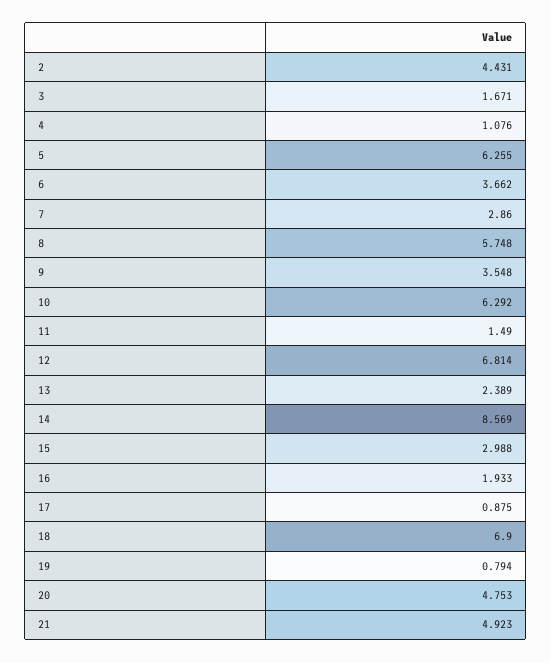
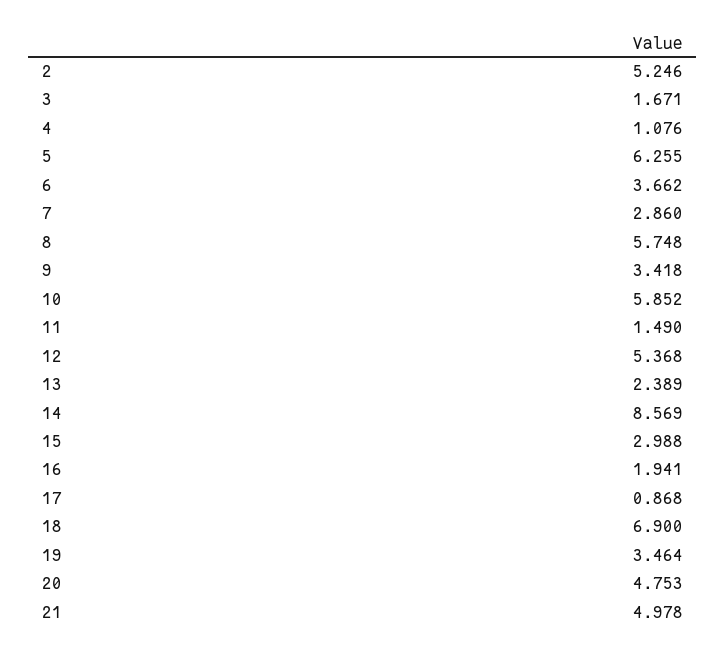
2: 4.431 -> 5.246
9: 3.548 -> 3.418
10: 6.292 -> 5.852
12: 6.814 -> 5.368
16: 1.933 -> 1.941
17: 0.875 -> 0.868
19: 0.794 -> 3.464
21: 4.923 -> 4.978

